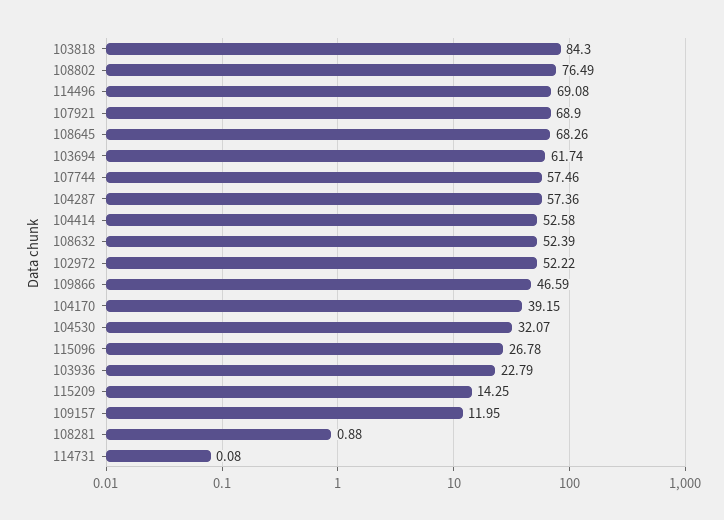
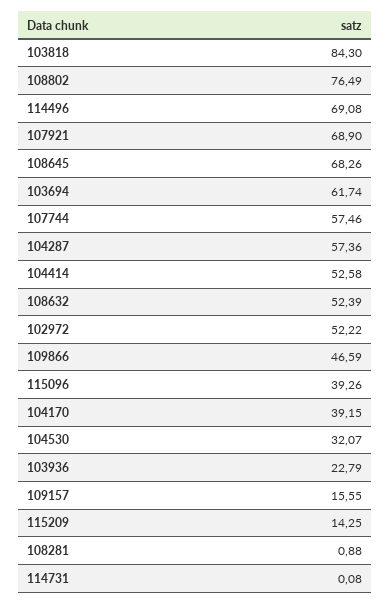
115096: 26.78 -> 39.26
109157: 11.95 -> 15.55

